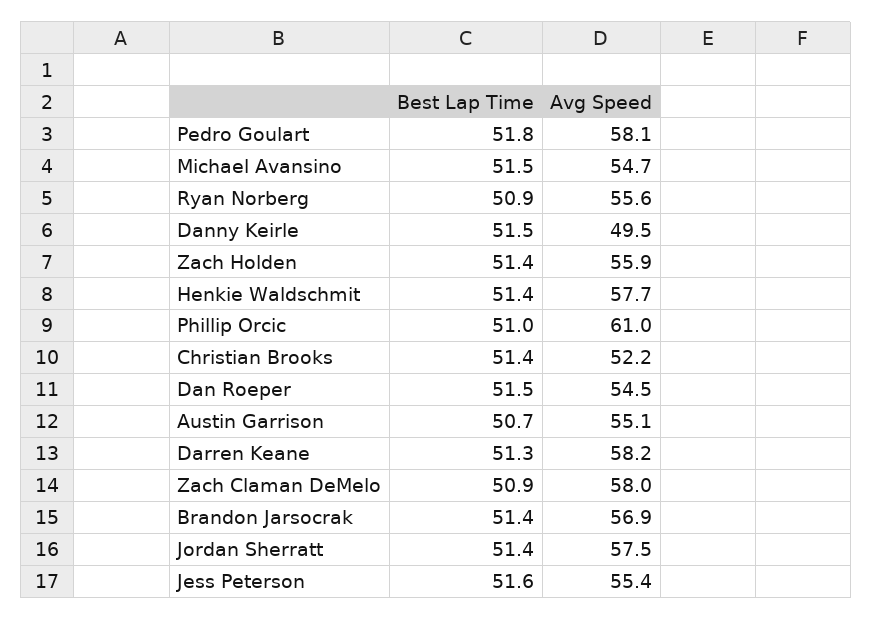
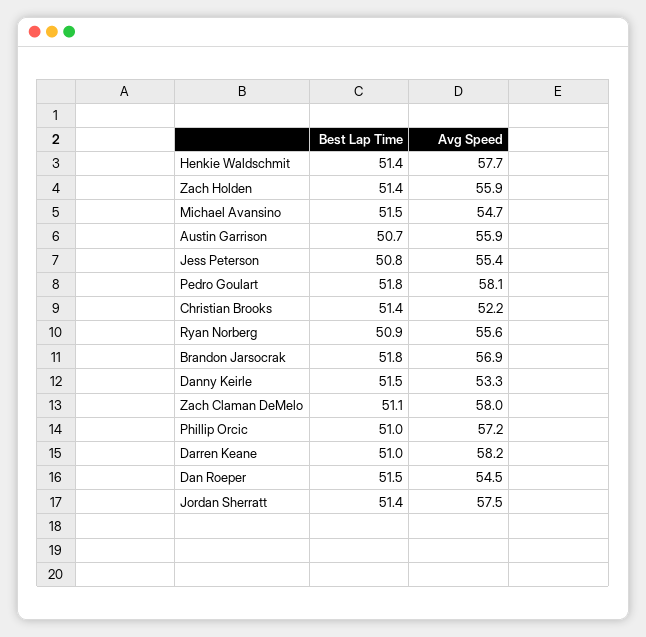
Avg Speed, Danny Keirle: 49.5 -> 53.3
Avg Speed, Phillip Orcic: 61 -> 57.2
Avg Speed, Austin Garrison: 55.1 -> 55.9
Best Lap Time, Darren Keane: 51.3 -> 51
Best Lap Time, Zach Claman DeMelo: 50.9 -> 51.1
Best Lap Time, Brandon Jarsocrak: 51.4 -> 51.8
Best Lap Time, Jess Peterson: 51.6 -> 50.8

